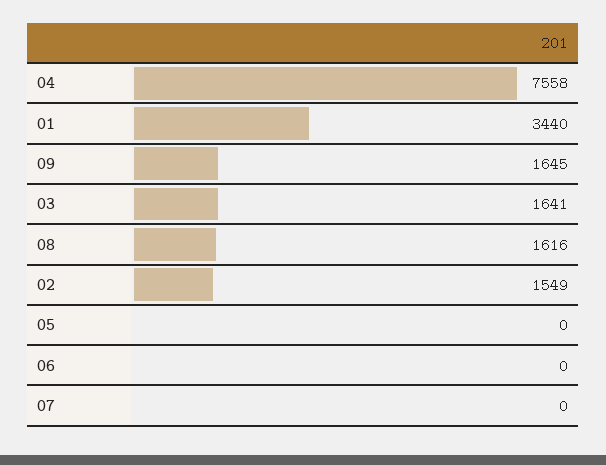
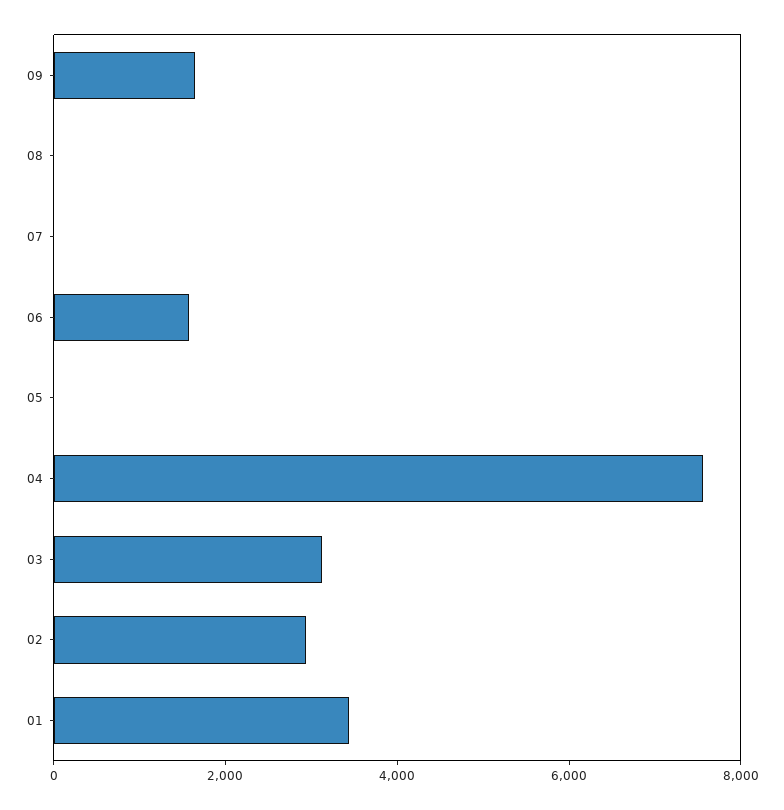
03: 1641 -> 3000
08: 1616 -> 0
02: 1549 -> 3000
06: 0 -> 1500

